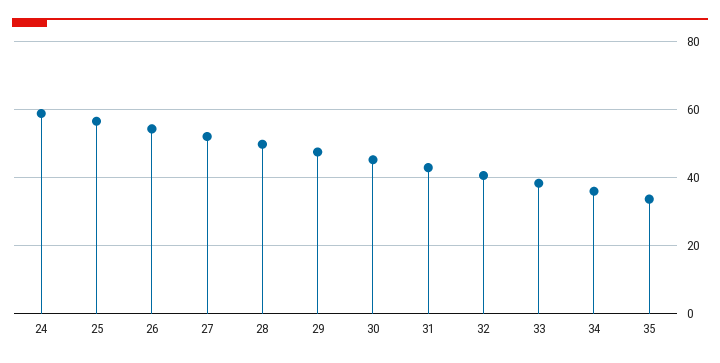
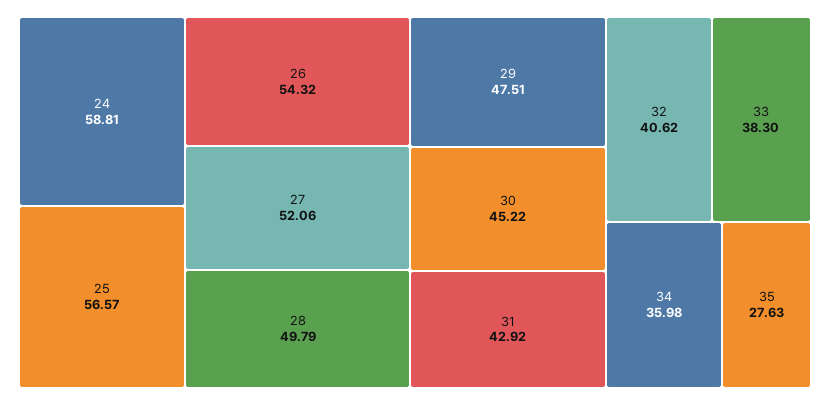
35: 34 -> 27.63

